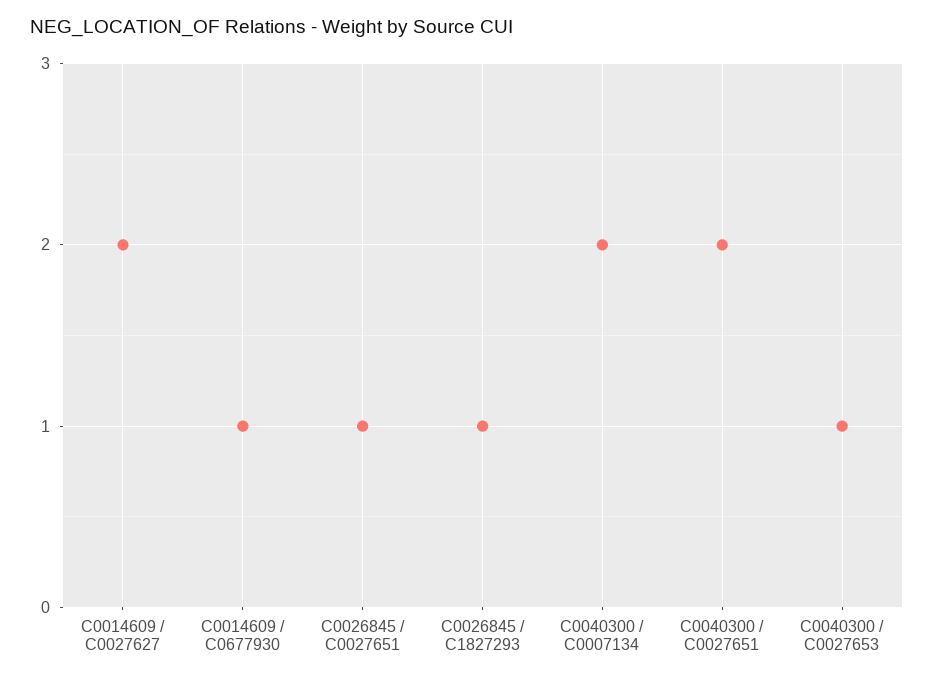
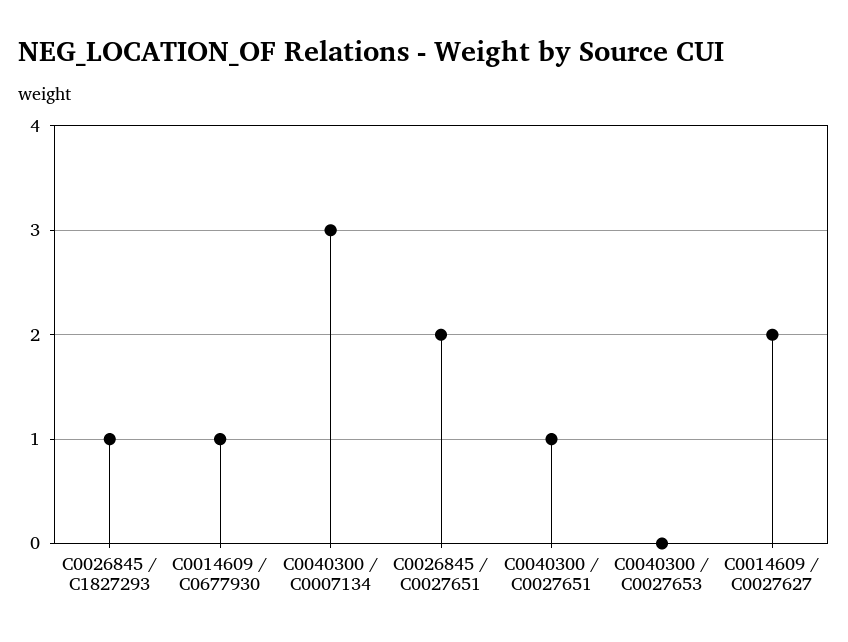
C0026845 / C0027651: 1 -> 2
C0040300 / C0007134: 2 -> 3
C0040300 / C0027651: 2 -> 1
C0040300 / C0027653: 1 -> 0

